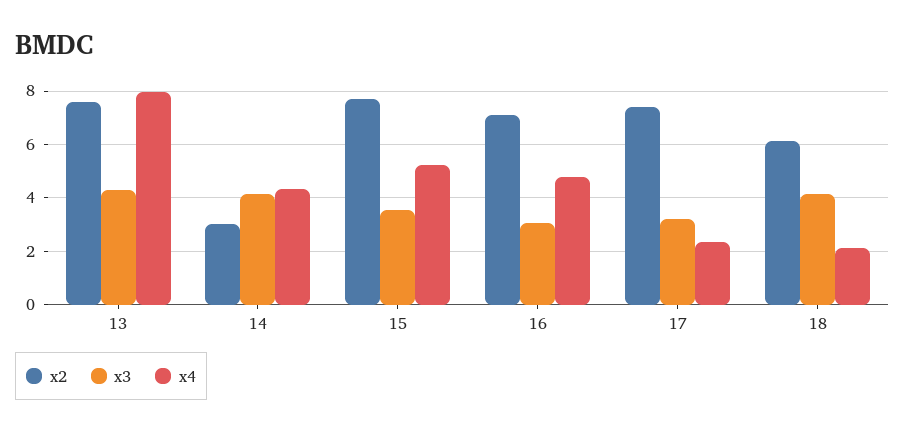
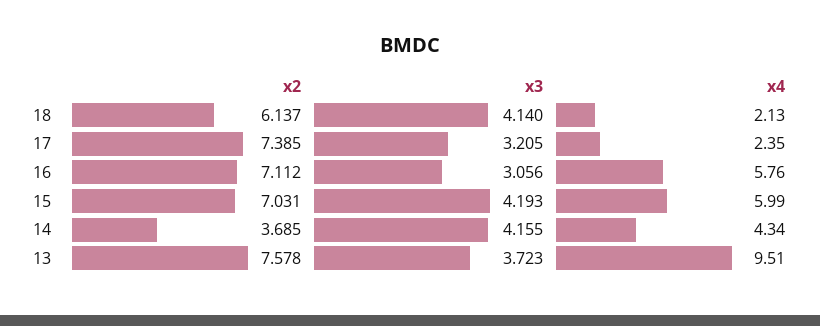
x3, 13: 4.25 -> 3.723
x4, 13: 8 -> 9.51
x2, 14: 3 -> 3.685
x2, 15: 7.75 -> 7.031
x3, 15: 3.5 -> 4.193
x4, 15: 5.25 -> 5.99
x4, 16: 4.75 -> 5.76

